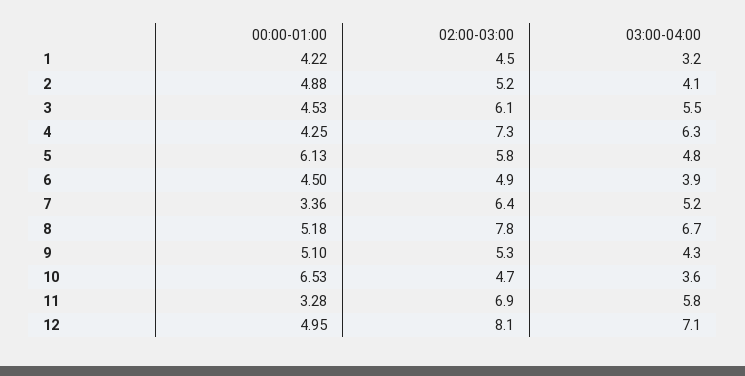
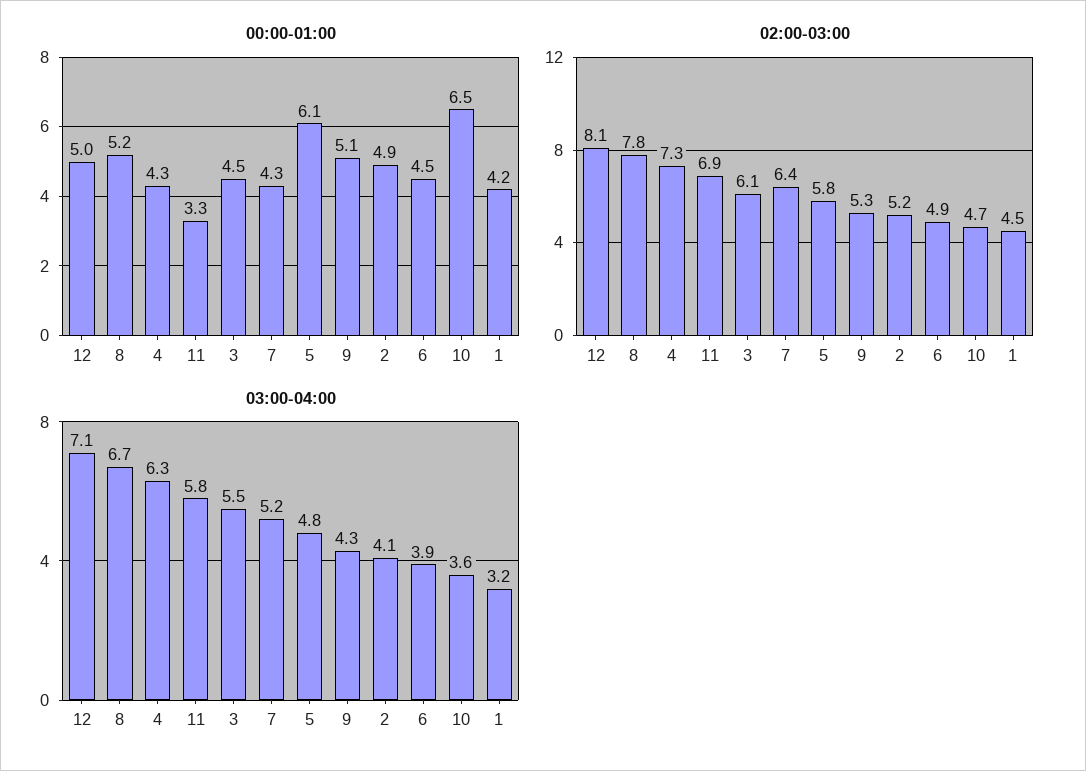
00:00-01:00, 7: 3.36 -> 4.3

